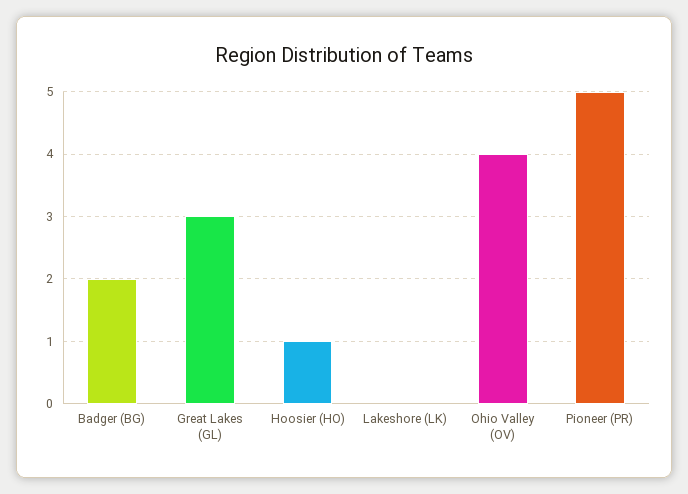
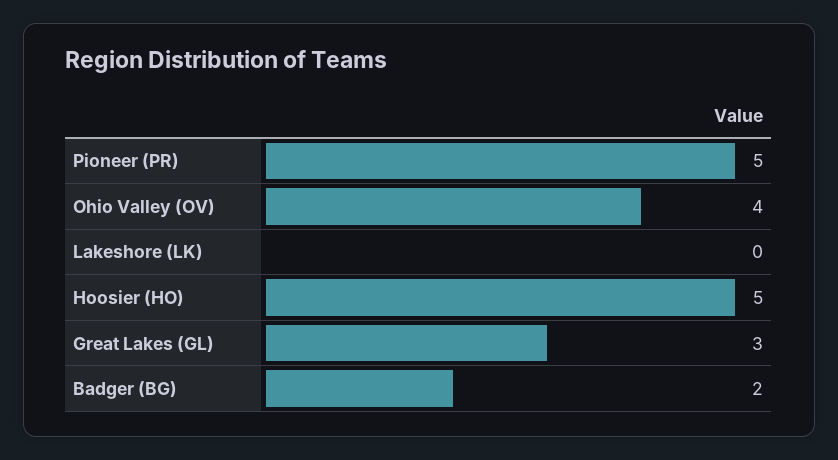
Hoosier (HO): 1 -> 5

